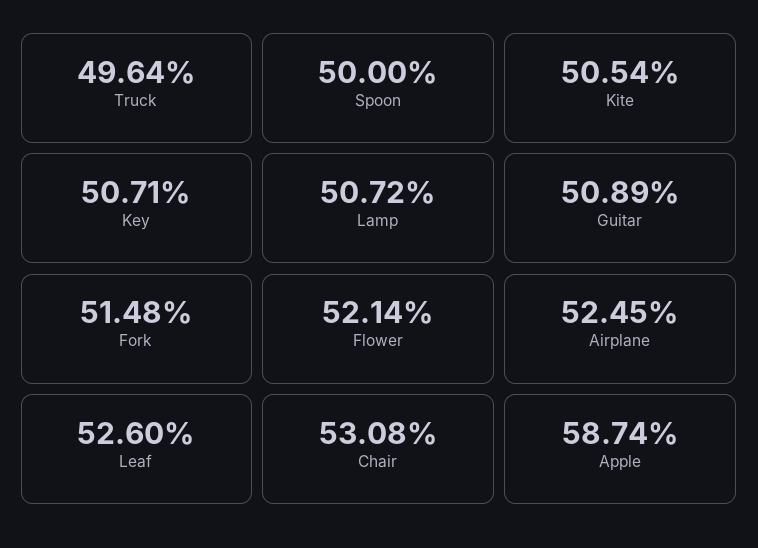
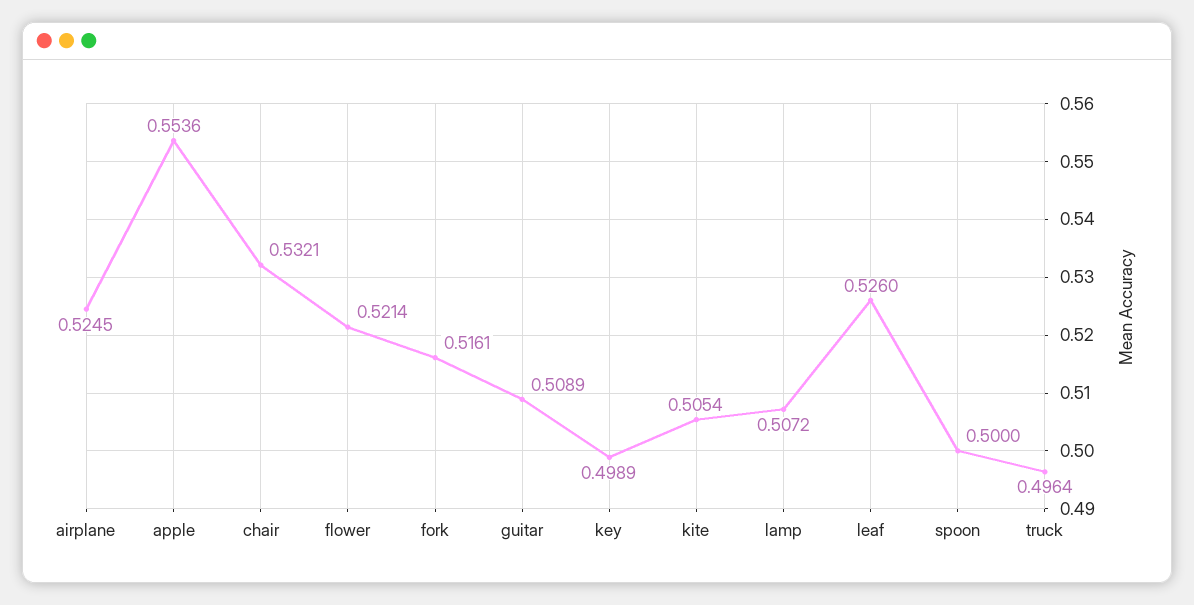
Key: 0.5071 -> 0.4989
Fork: 0.5148 -> 0.5161
Chair: 0.5308 -> 0.5321
Apple: 0.5874 -> 0.5536

